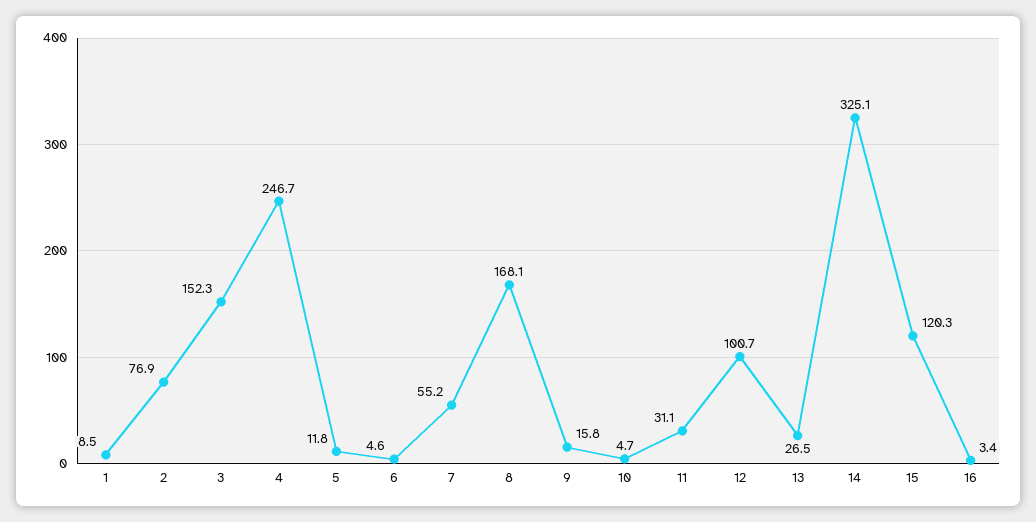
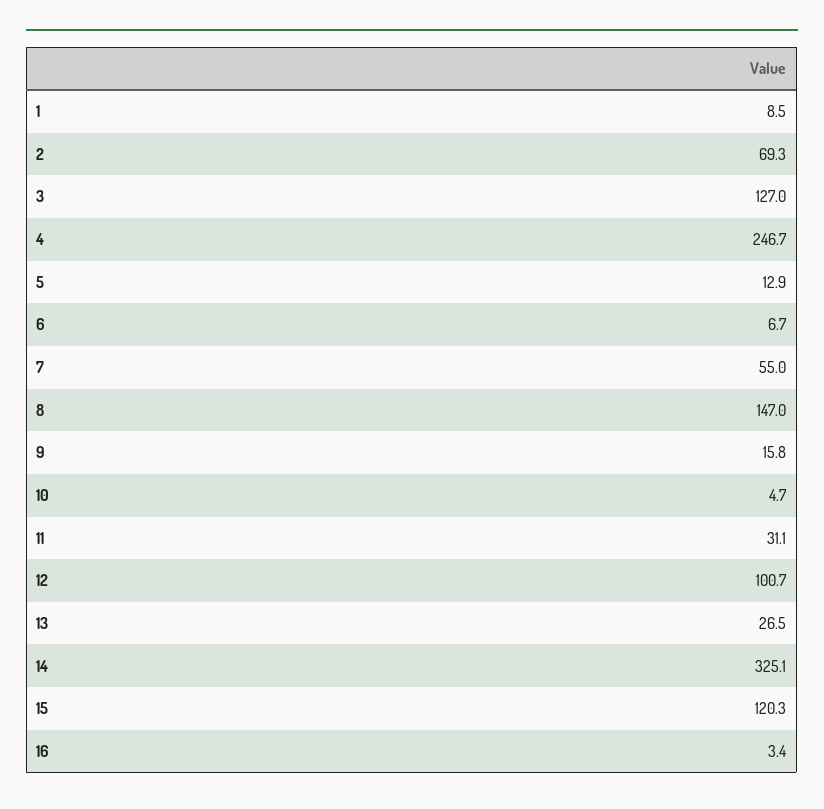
2: 76.9 -> 69.3
3: 152.3 -> 127
5: 11.8 -> 12.9
6: 4.6 -> 6.7
7: 55.2 -> 55
8: 168.1 -> 147

